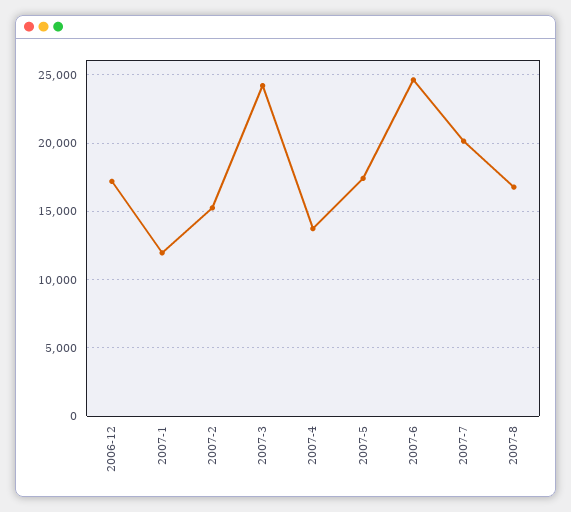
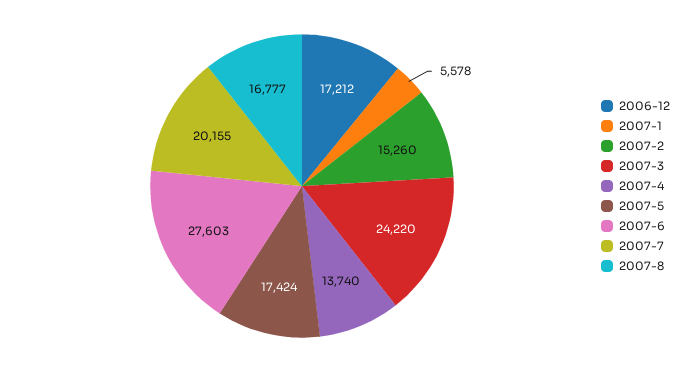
2007-1: 12000 -> 5578
2007-6: 24500 -> 27603

